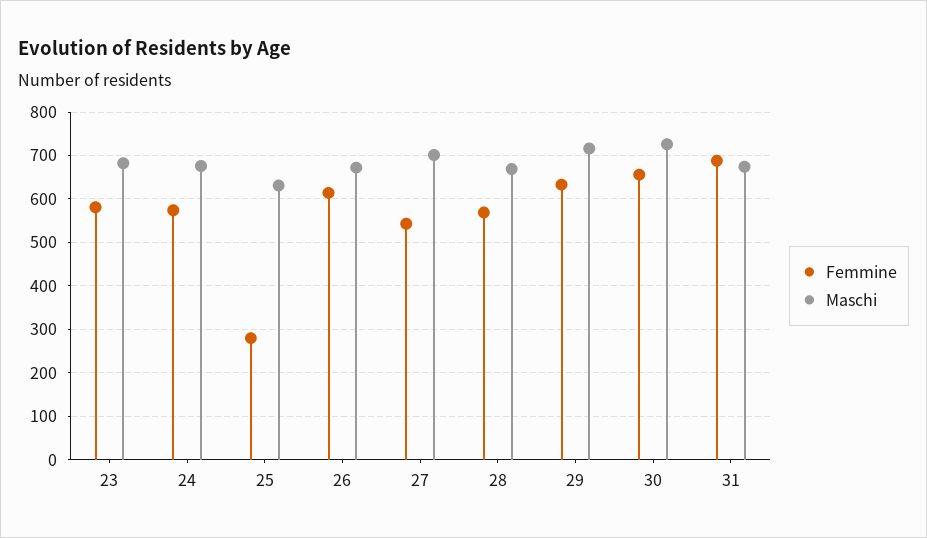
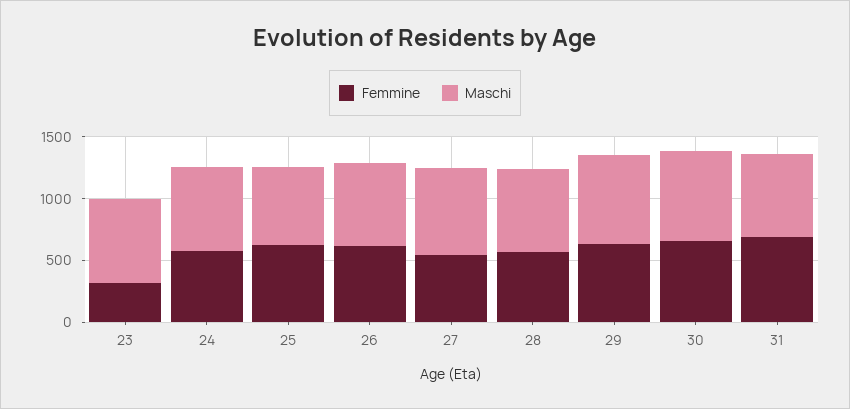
Femmine, 23: 580 -> 300
Femmine, 25: 280 -> 600

